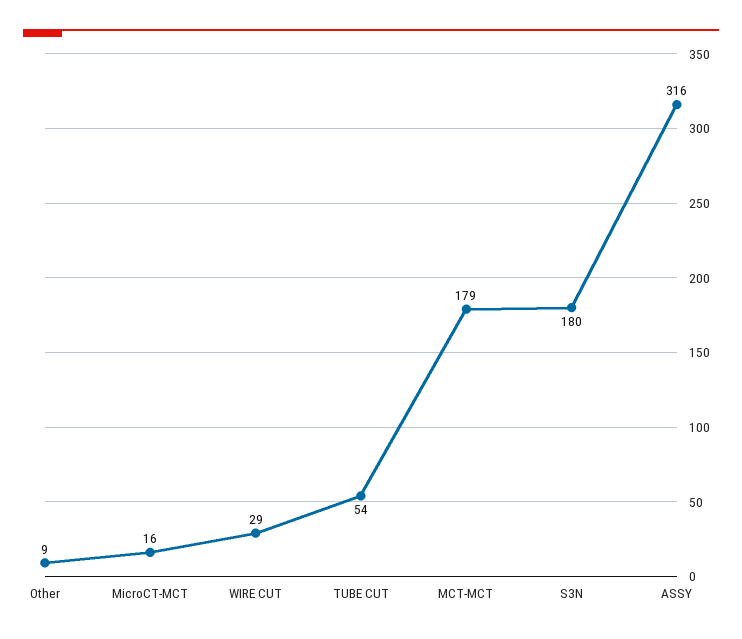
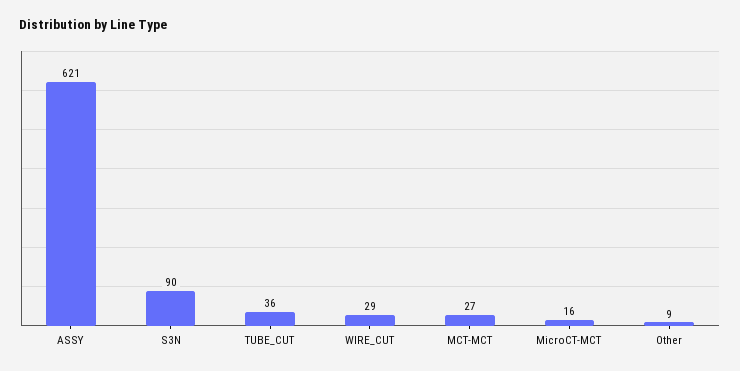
TUBE CUT: 54 -> 36
MCT-MCT: 179 -> 27
S3N: 180 -> 90
ASSY: 316 -> 621

